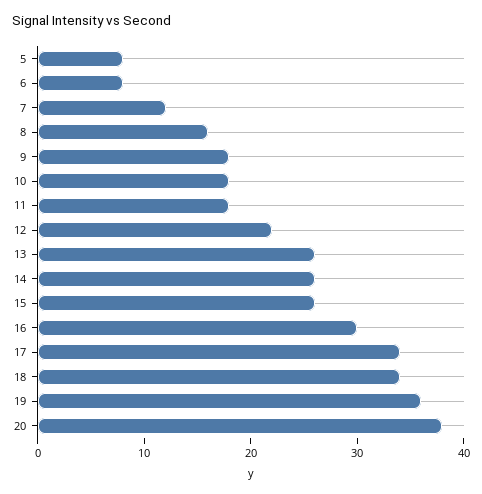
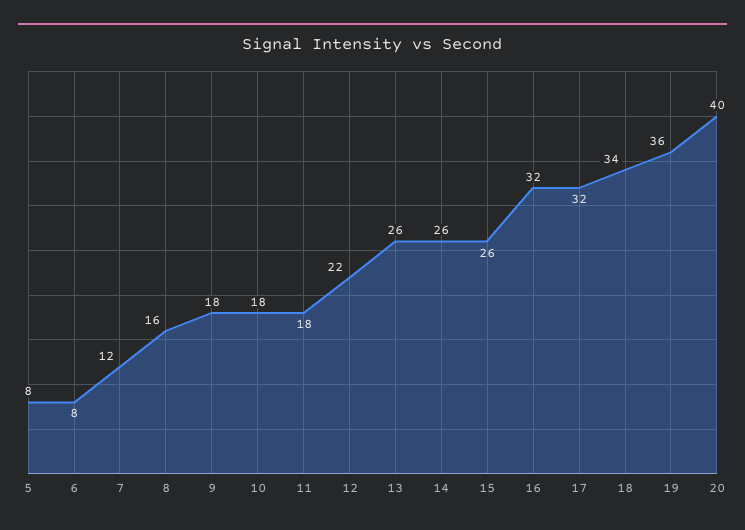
16: 30 -> 32
17: 34 -> 32
20: 38 -> 40

